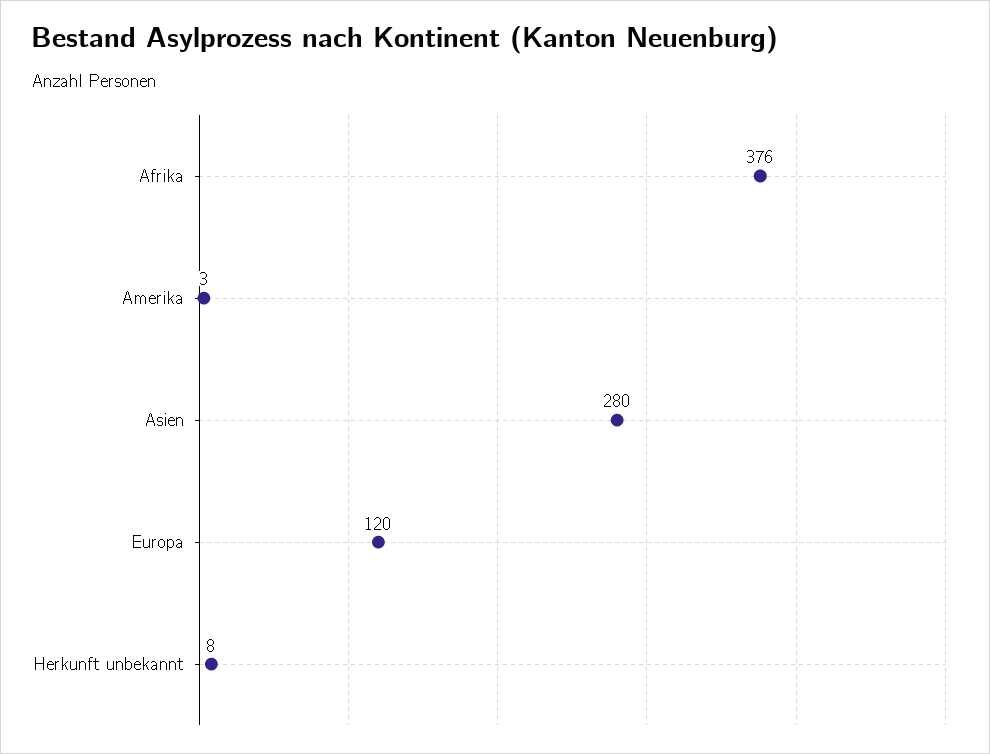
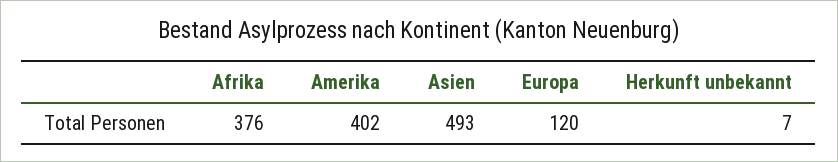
Amerika: 3 -> 402
Asien: 280 -> 493
Herkunft unbekannt: 8 -> 7

